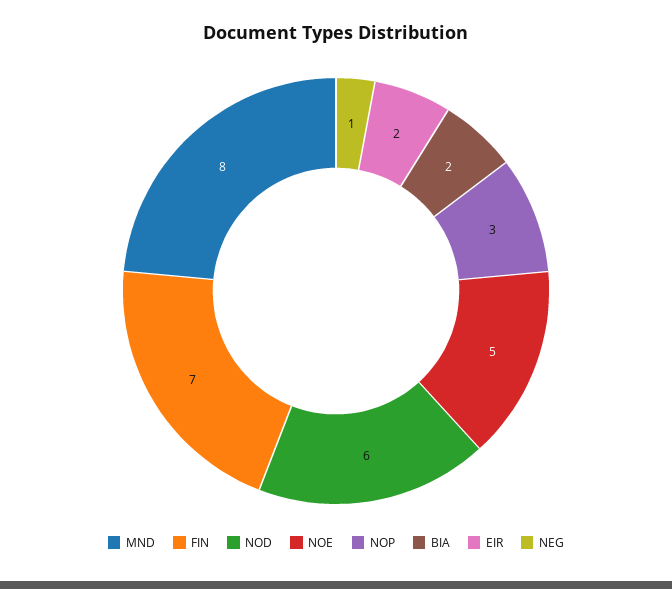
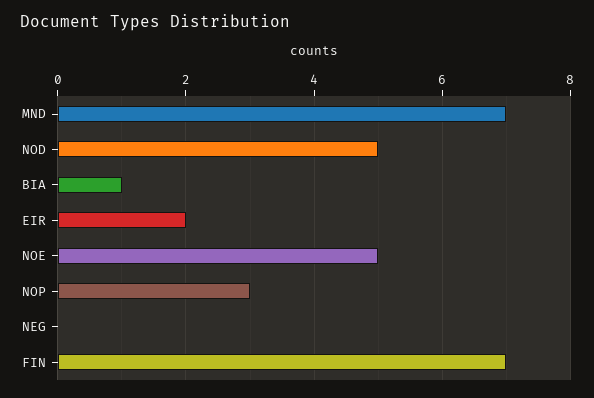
MND: 8 -> 7
NOD: 6 -> 5
BIA: 2 -> 1
NEG: 1 -> 0

